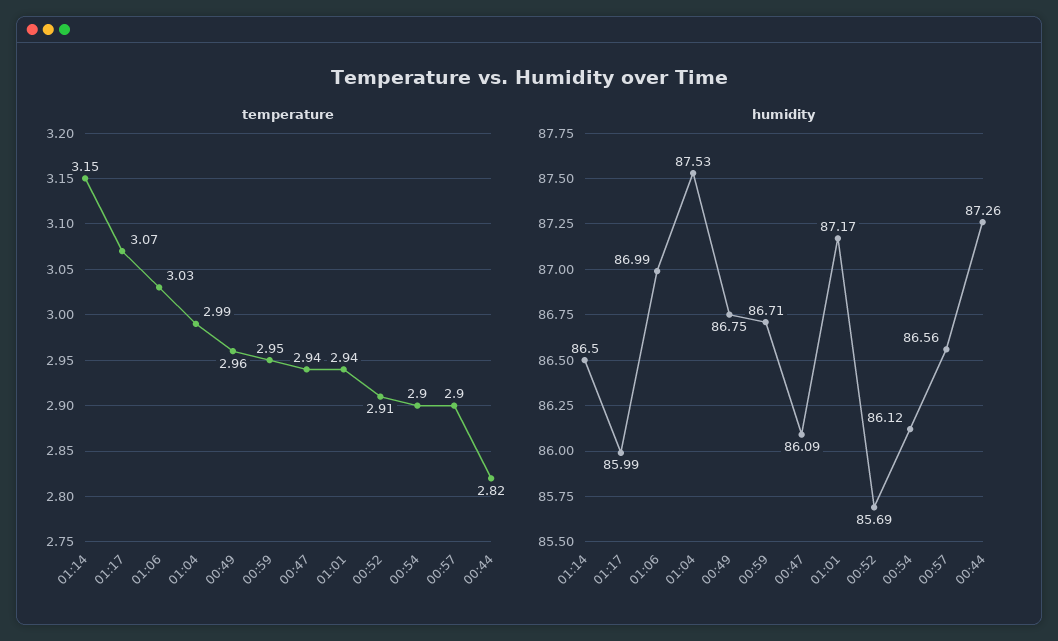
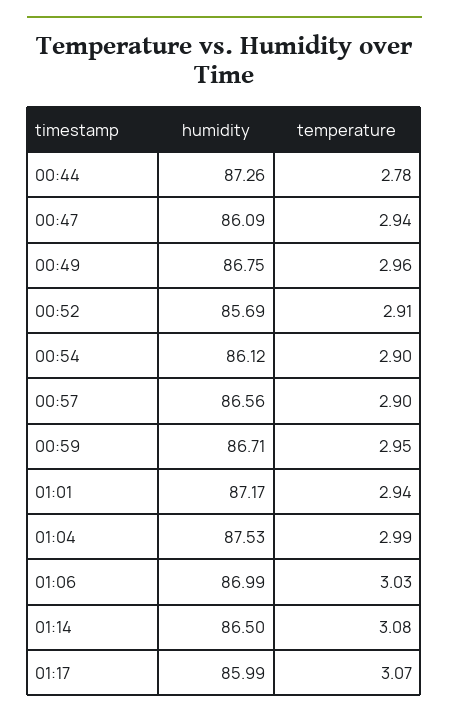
temperature, 01:14: 3.15 -> 3.08
temperature, 00:44: 2.82 -> 2.78

